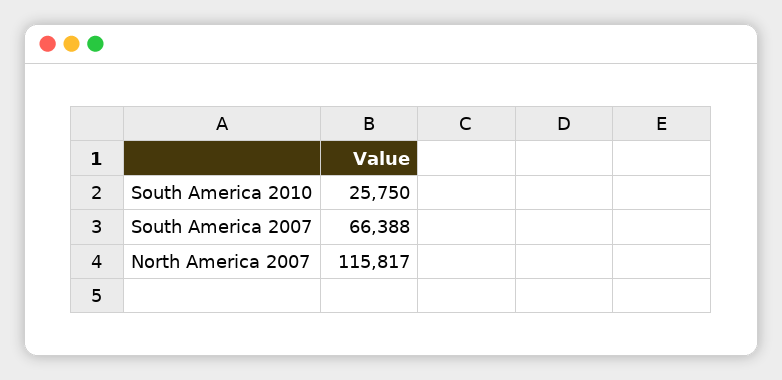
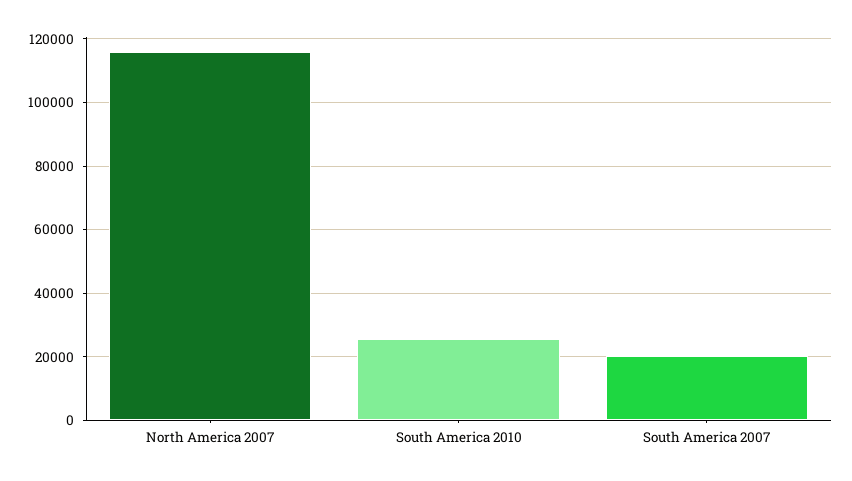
South America 2007: 66388 -> 20000

